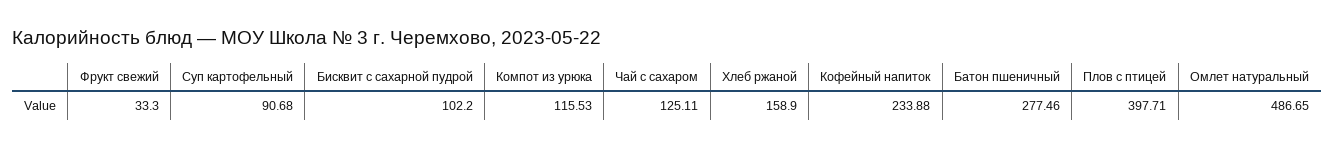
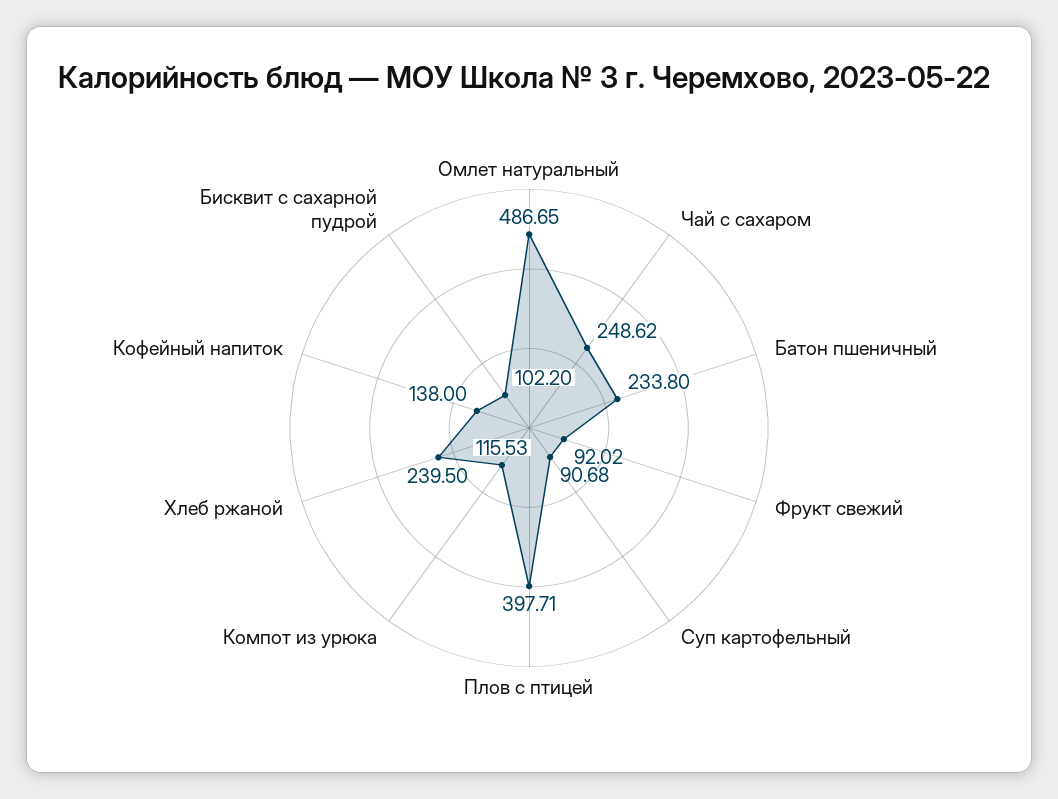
Фрукт свежий: 33.3 -> 92.02
Чай c сахаром: 125.11 -> 248.62
Хлеб ржаной: 158.9 -> 239.5
Кофейный напиток: 233.88 -> 138
Батон пшеничный: 277.46 -> 233.8

